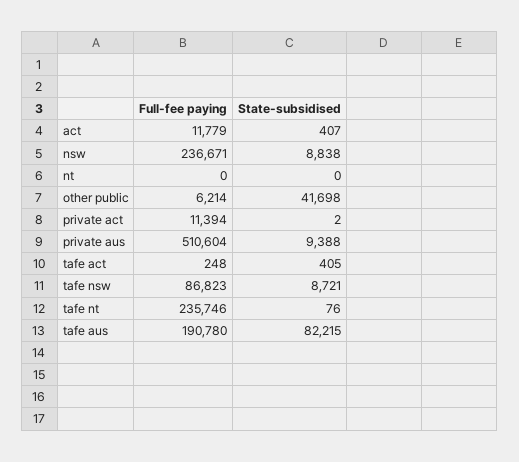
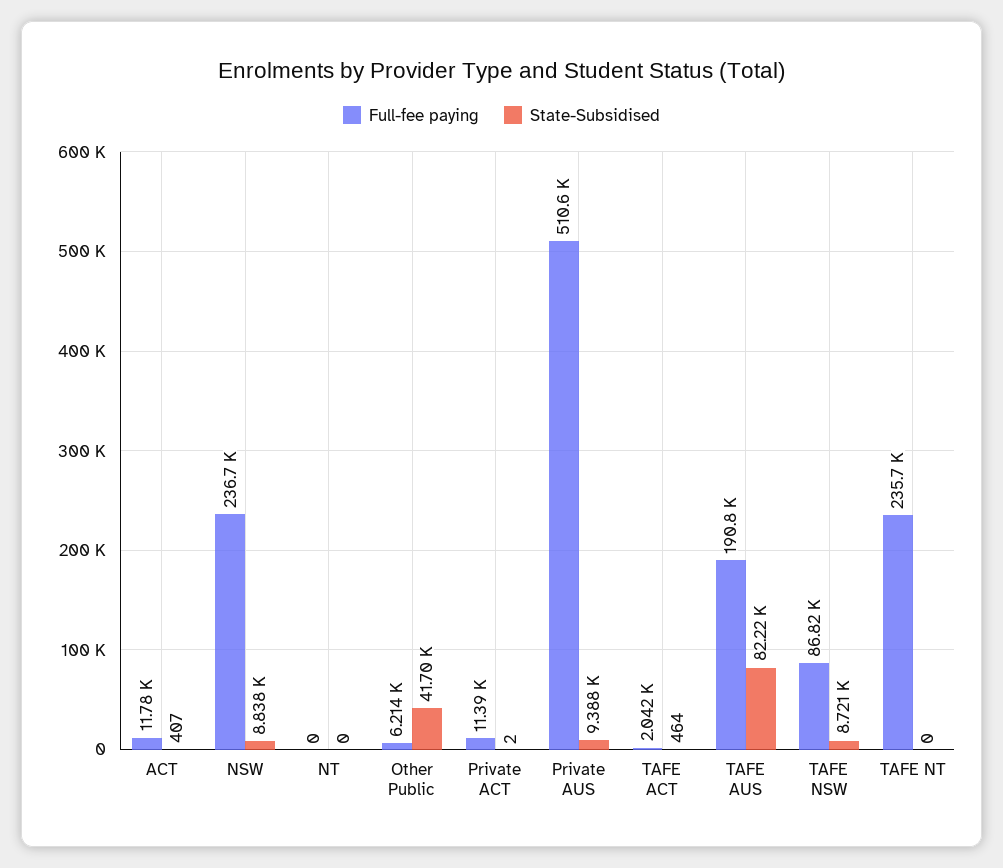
Full-fee paying, tafe act: 248 -> 2042
State-subsidised, tafe act: 405 -> 464
State-subsidised, tafe nt: 76 -> 0

